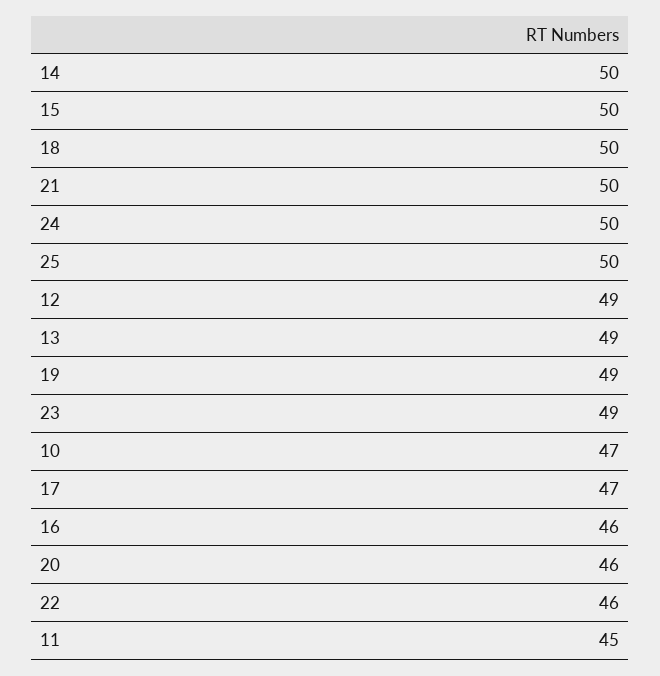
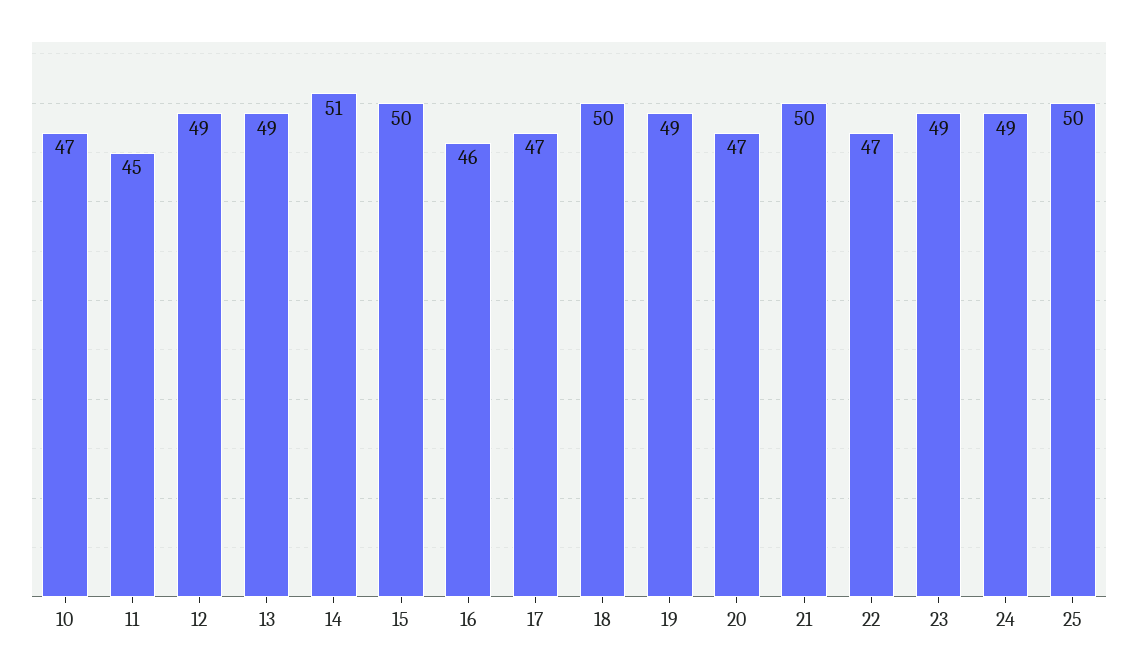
14: 50 -> 51
24: 50 -> 49
20: 46 -> 47
22: 46 -> 47

